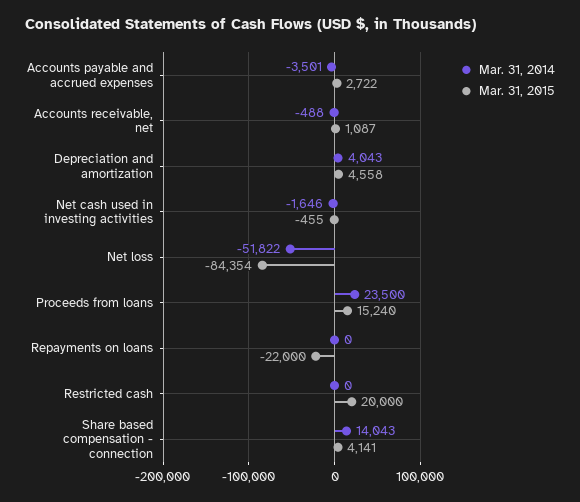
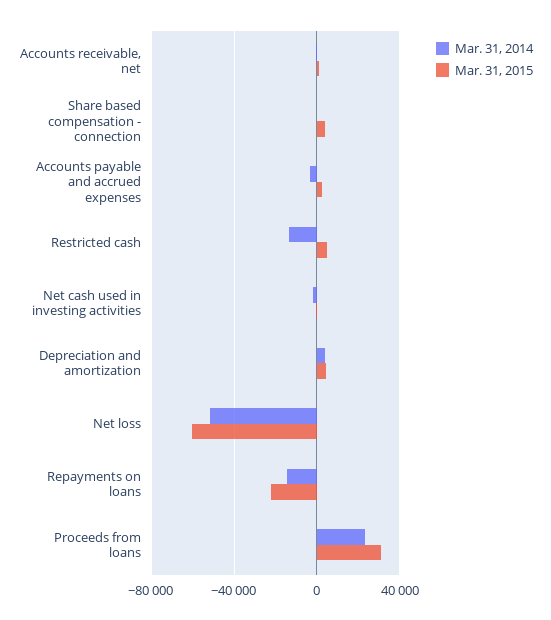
Mar. 31, 2015, Net loss: -84354 -> -60000
Mar. 31, 2015, Proceeds from loans: 15240 -> 30000
Mar. 31, 2014, Repayments on loans: 0 -> -15000
Mar. 31, 2014, Restricted cash: 0 -> -15000
Mar. 31, 2015, Restricted cash: 20000 -> 5000
Mar. 31, 2014, Share based compensation - connection: 14043 -> 0

